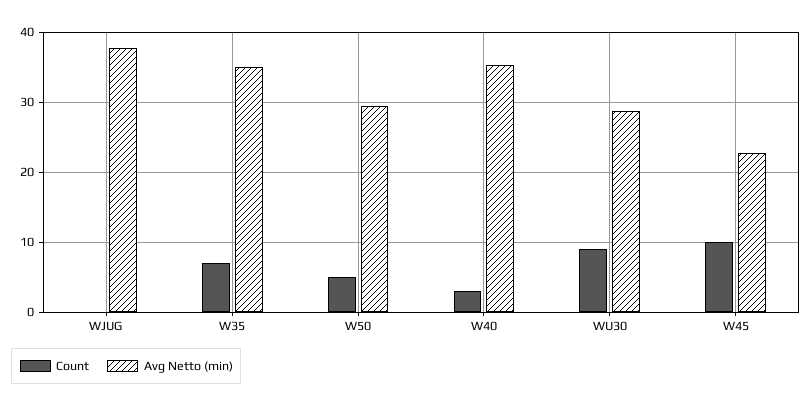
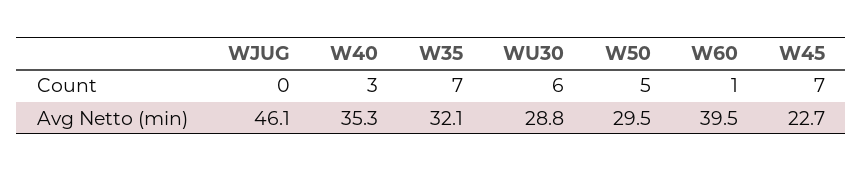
Avg Netto (min), WJUG: 38 -> 46.1
Avg Netto (min), W35: 35 -> 32.1
Count, WU30: 9 -> 6
Count, W45: 10 -> 7
Count, W60: none -> 1
Avg Netto (min), W60: none -> 39.5

